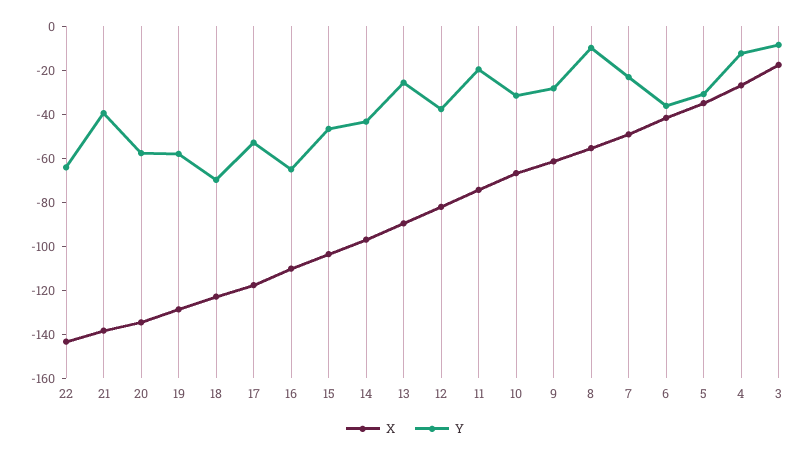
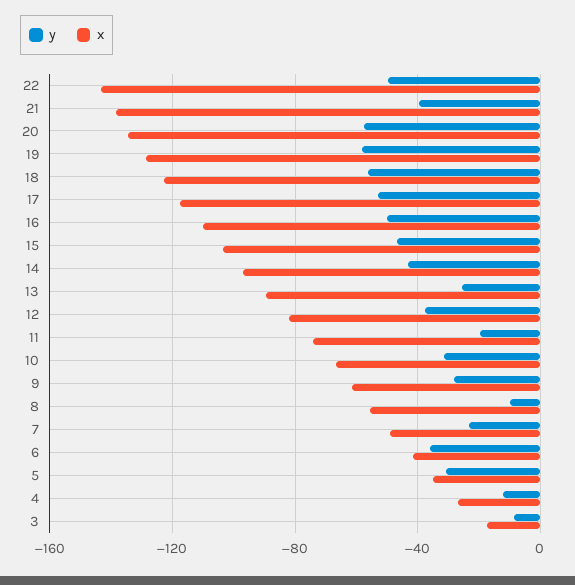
Y, 22: -65 -> -50
Y, 18: -70 -> -55
Y, 16: -65 -> -50

